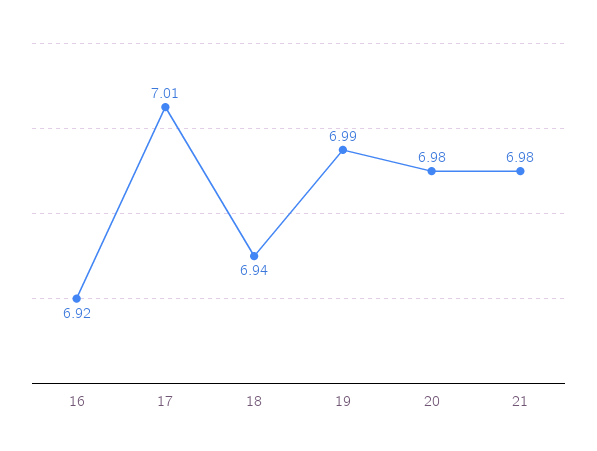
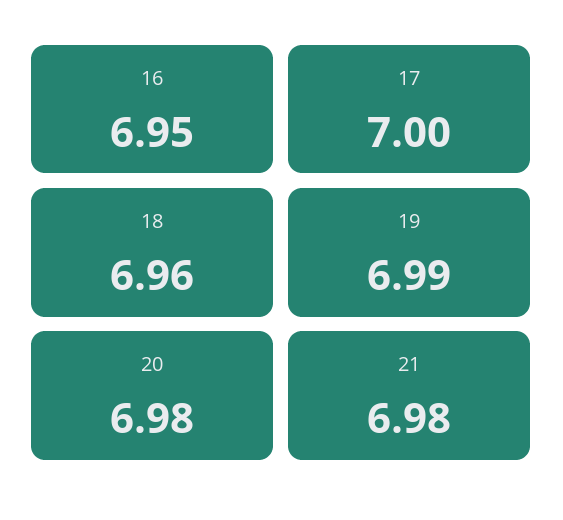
16: 6.92 -> 6.95
17: 7.01 -> 7
18: 6.94 -> 6.96

